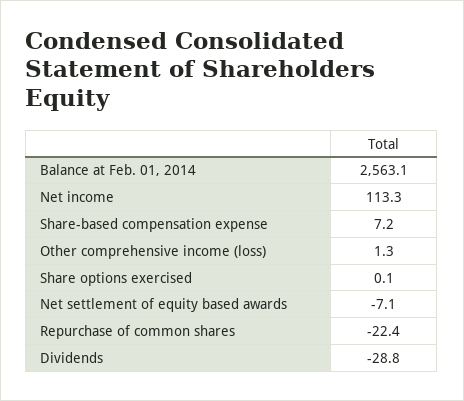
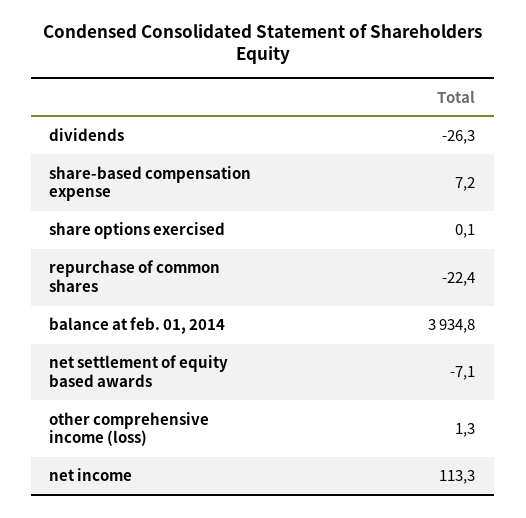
Balance at Feb. 01, 2014: 2563.1 -> 3934.8
Dividends: -28.8 -> -26.3

